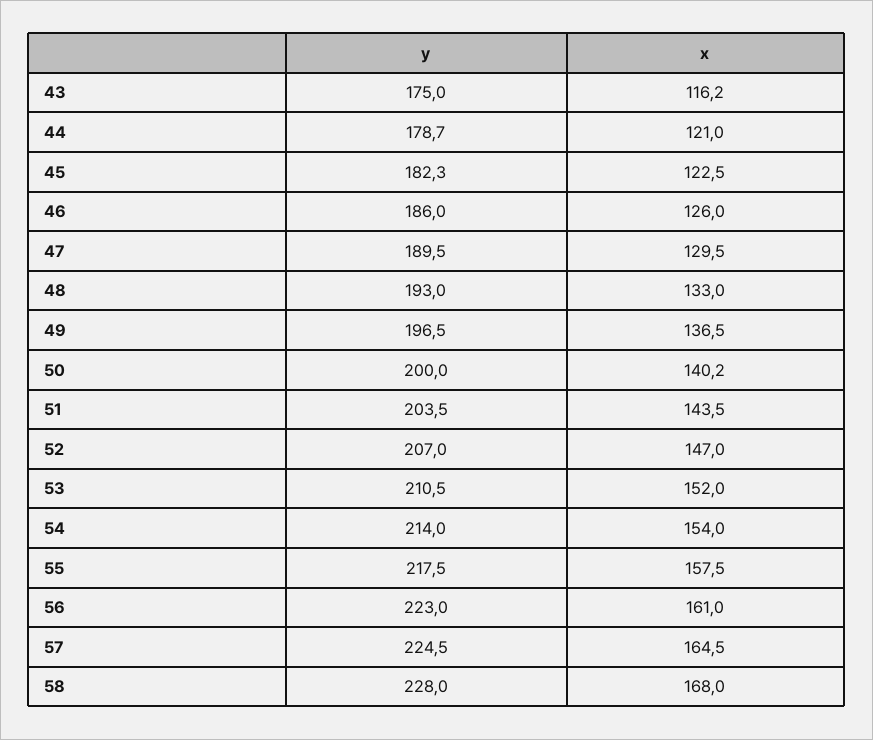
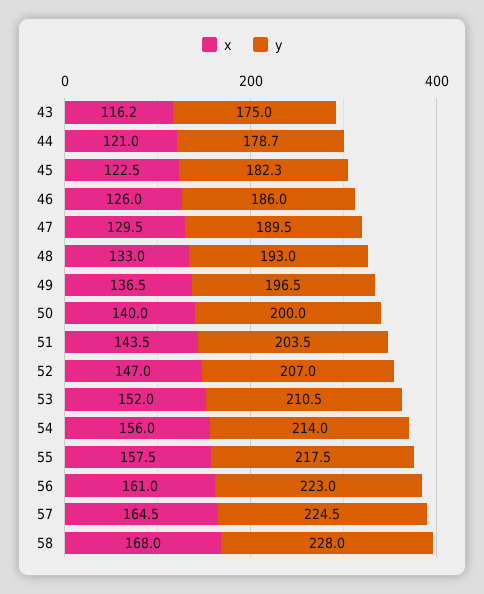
x, 50: 140.2 -> 140
x, 54: 154 -> 156

